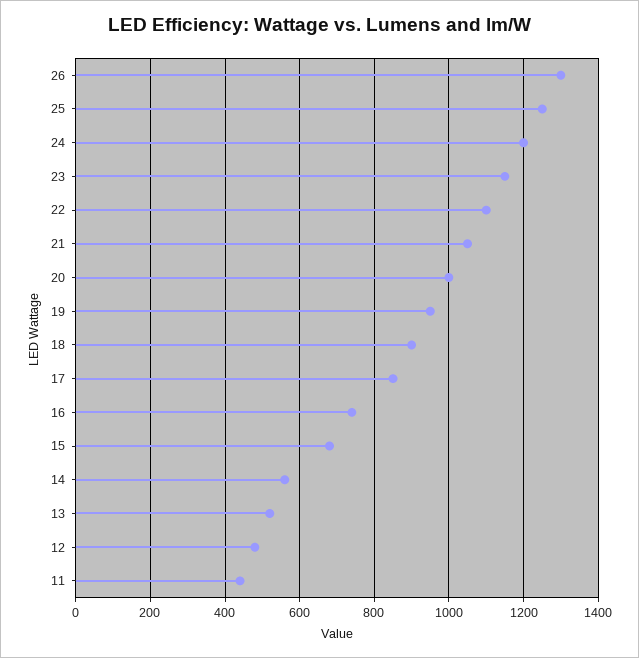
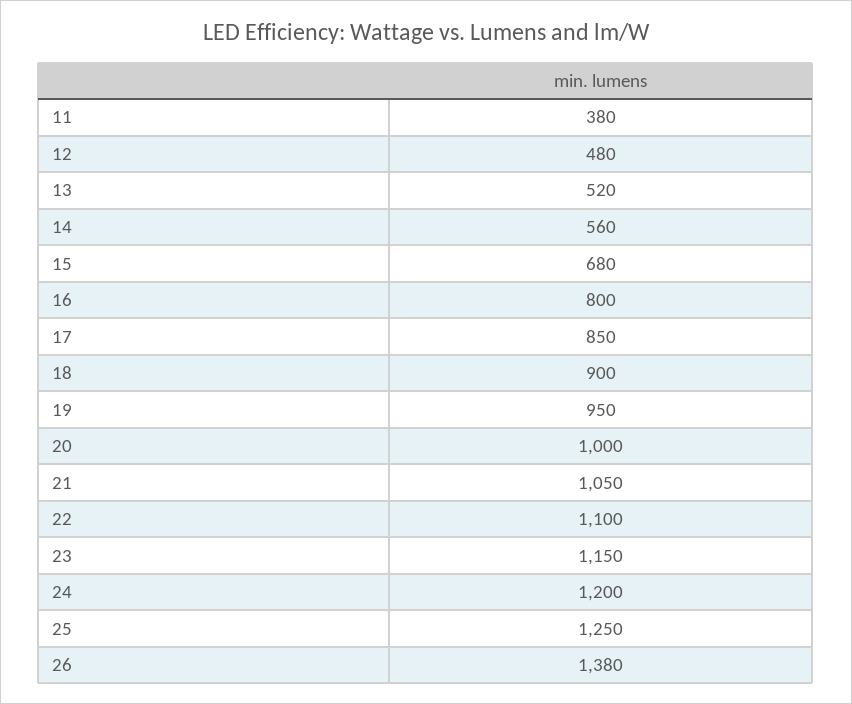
26: 1300 -> 1380
16: 740 -> 800
11: 440 -> 380

